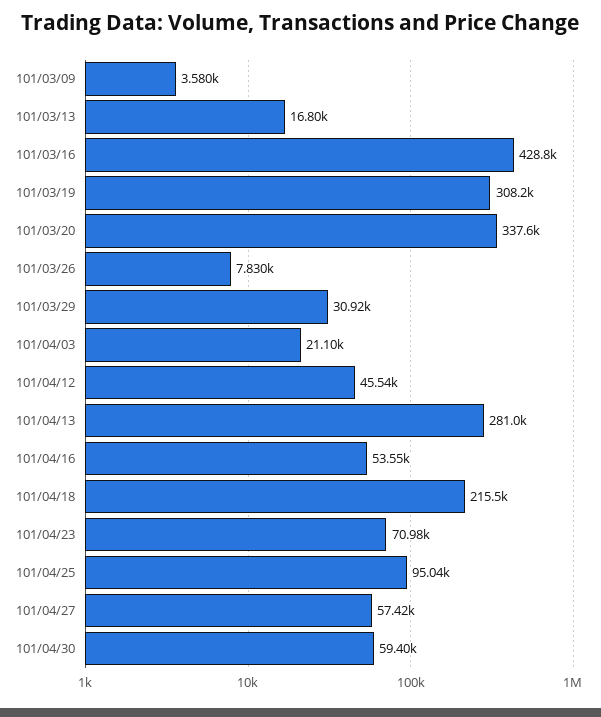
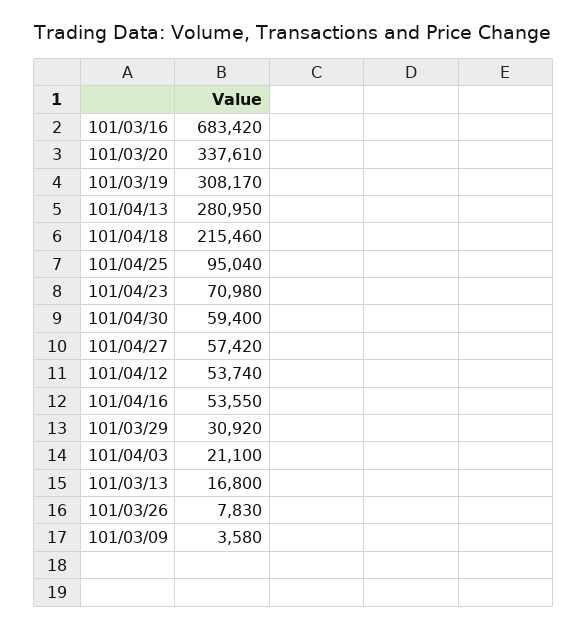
101/03/16: 428800 -> 683420
101/04/12: 45540 -> 53740

